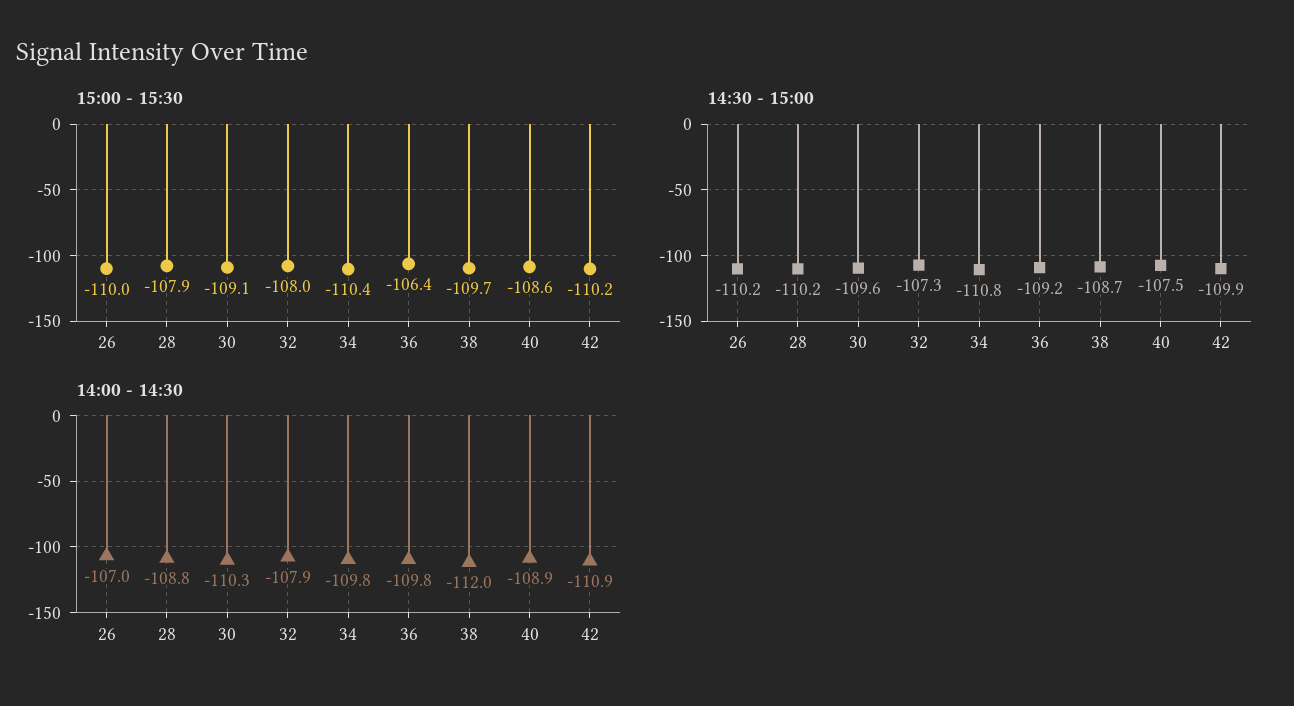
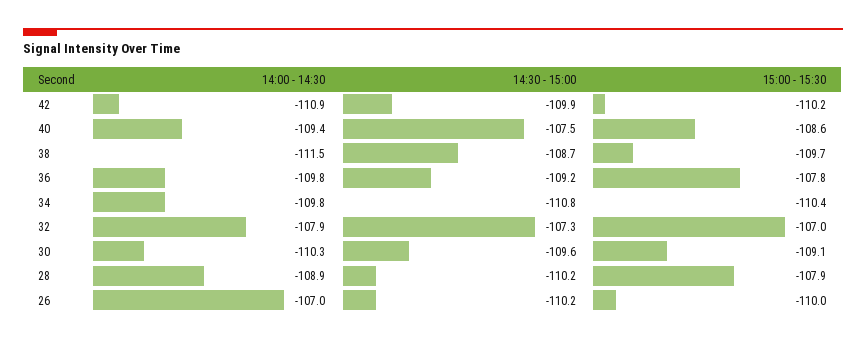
15:00 - 15:30, 32: -108 -> -107
15:00 - 15:30, 36: -106.4 -> -107.8
14:00 - 14:30, 28: -108.8 -> -108.9
14:00 - 14:30, 38: -112 -> -111.5
14:00 - 14:30, 40: -108.9 -> -109.4

